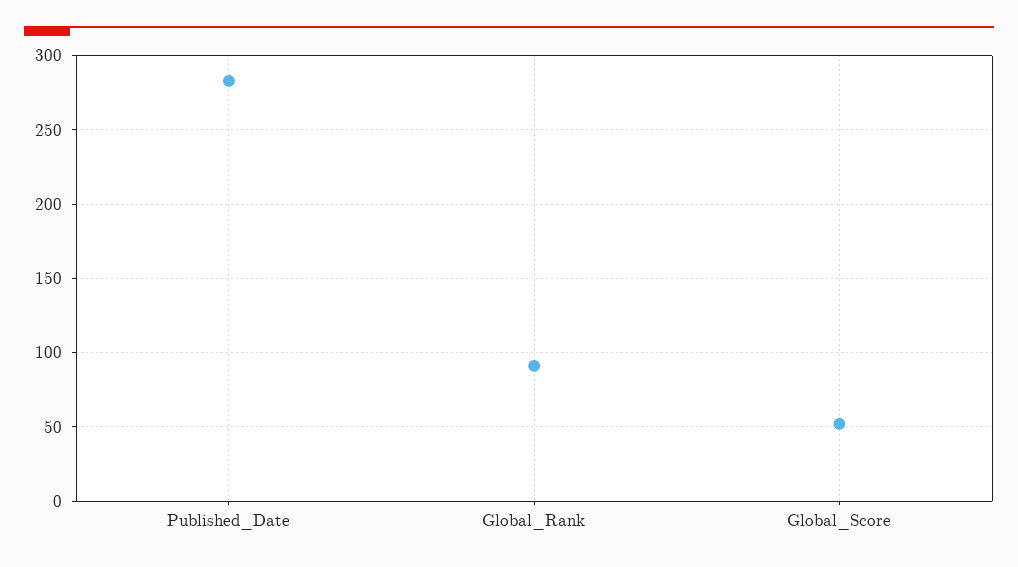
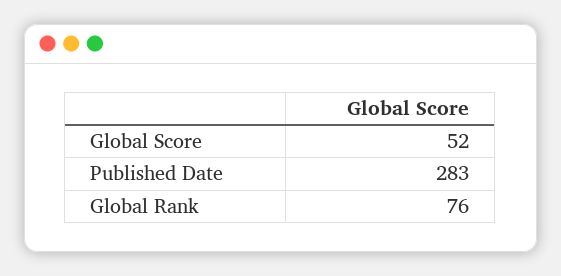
Global_Rank: 90 -> 76

